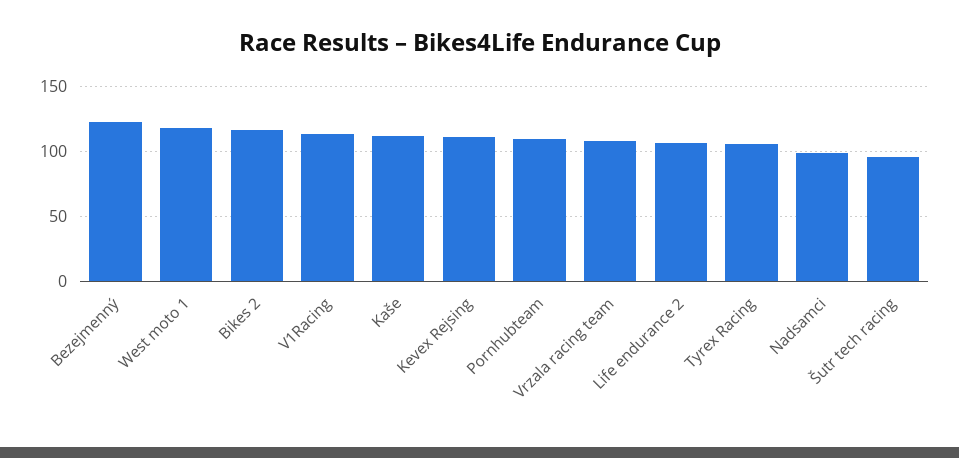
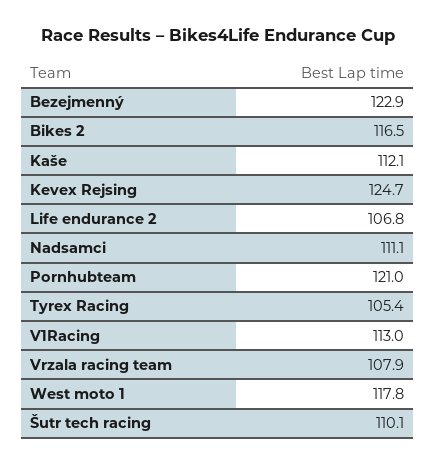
Kevex Rejsing: 110 -> 124.7
Pornhubteam: 110 -> 121
Nadsamci: 100 -> 111.1
Šutr tech racing: 95 -> 110.1

